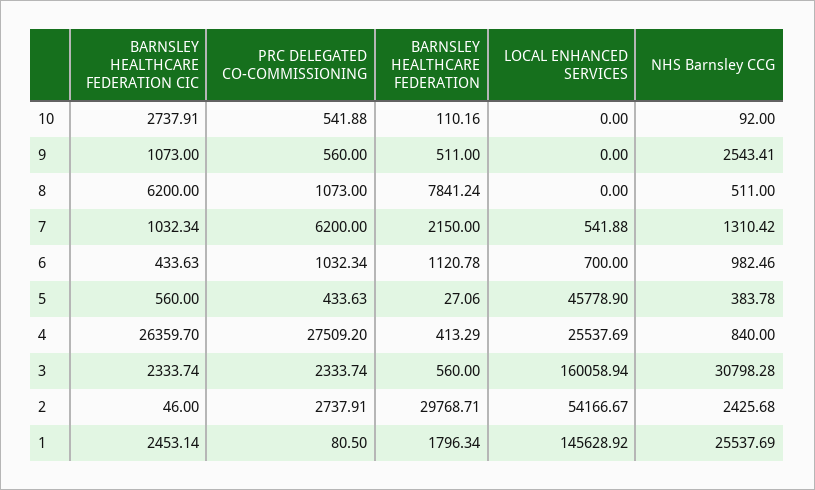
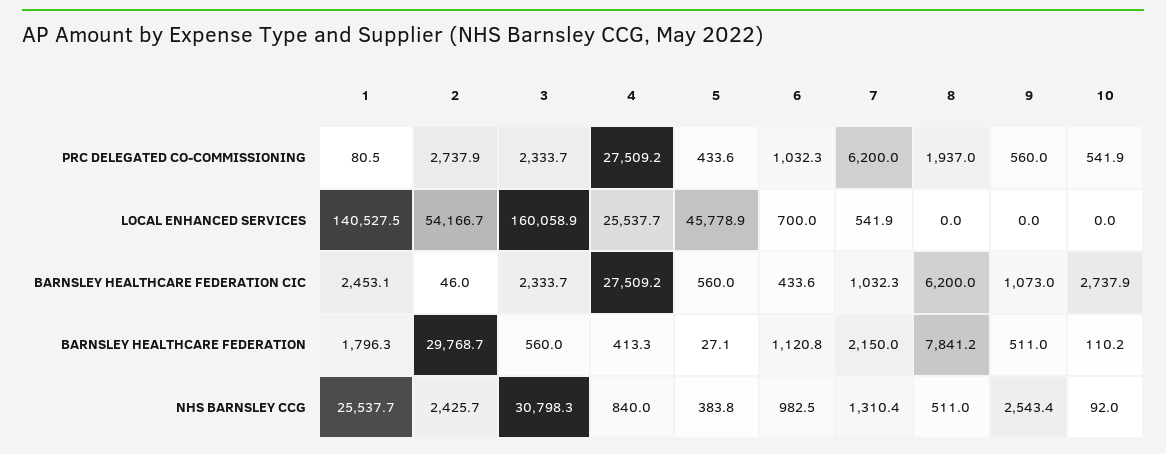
PRC DELEGATED CO-COMMISSIONING, 8: 1073 -> 1937
BARNSLEY HEALTHCARE FEDERATION CIC, 4: 26359.7 -> 27509.2
LOCAL ENHANCED SERVICES, 1: 145628.92 -> 140527.5

